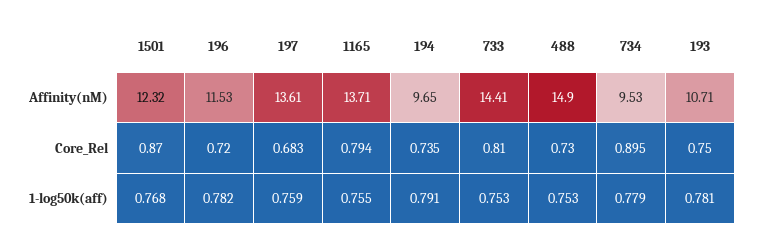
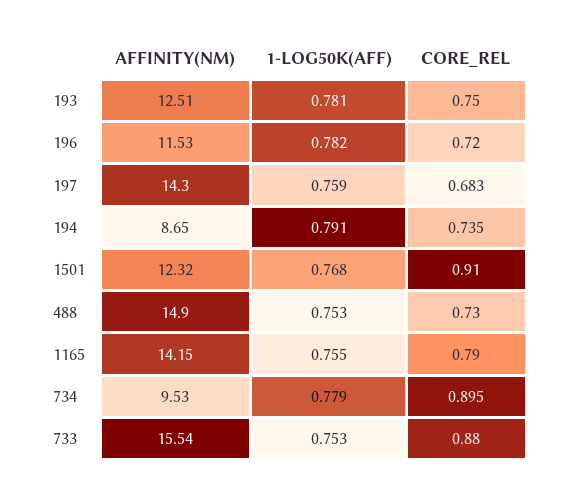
197, Affinity(nM): 13.61 -> 14.3
1165, Affinity(nM): 13.71 -> 14.15
194, Affinity(nM): 9.65 -> 8.65
733, Affinity(nM): 14.41 -> 15.54
193, Affinity(nM): 10.71 -> 12.51
1501, Core_Rel: 0.87 -> 0.91
1165, Core_Rel: 0.794 -> 0.79
733, Core_Rel: 0.81 -> 0.88

